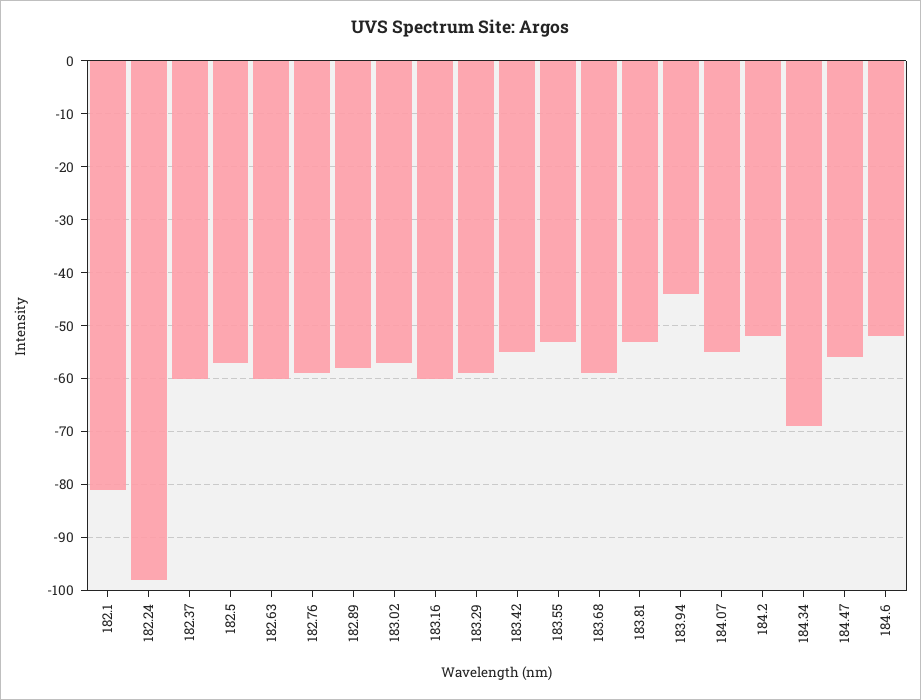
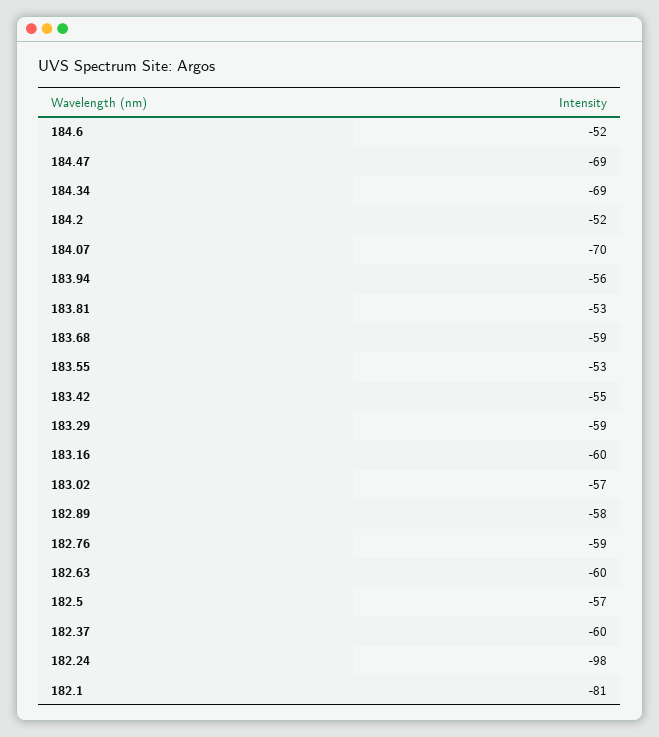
183.94: -45 -> -56
184.07: -55 -> -70
184.47: -55 -> -69

